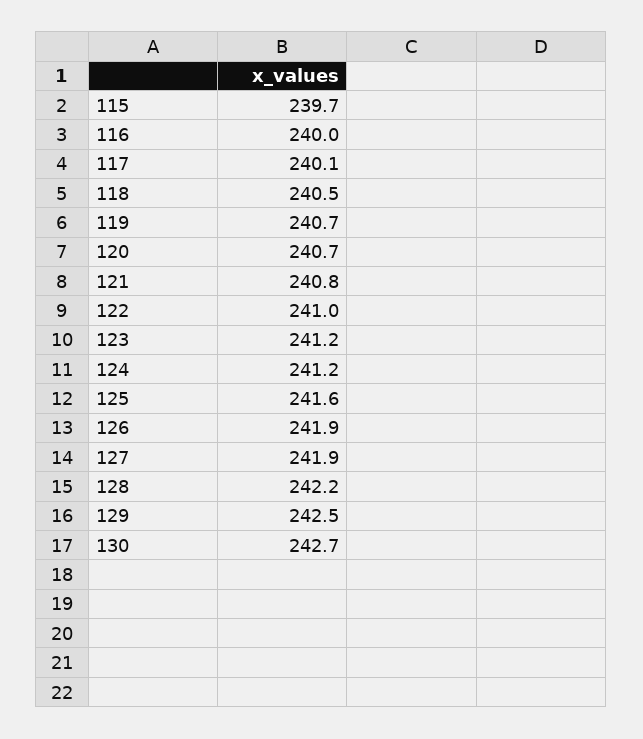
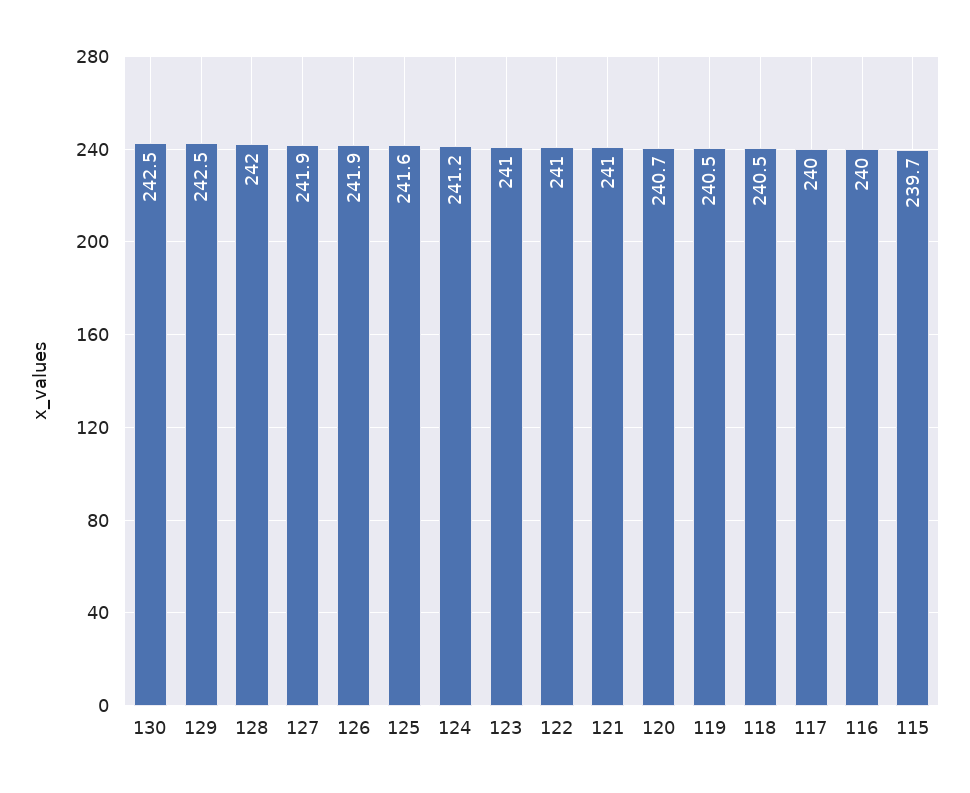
117: 240.1 -> 240
119: 240.7 -> 240.5
121: 240.8 -> 241
123: 241.2 -> 241
128: 242.2 -> 242
130: 242.7 -> 242.5

